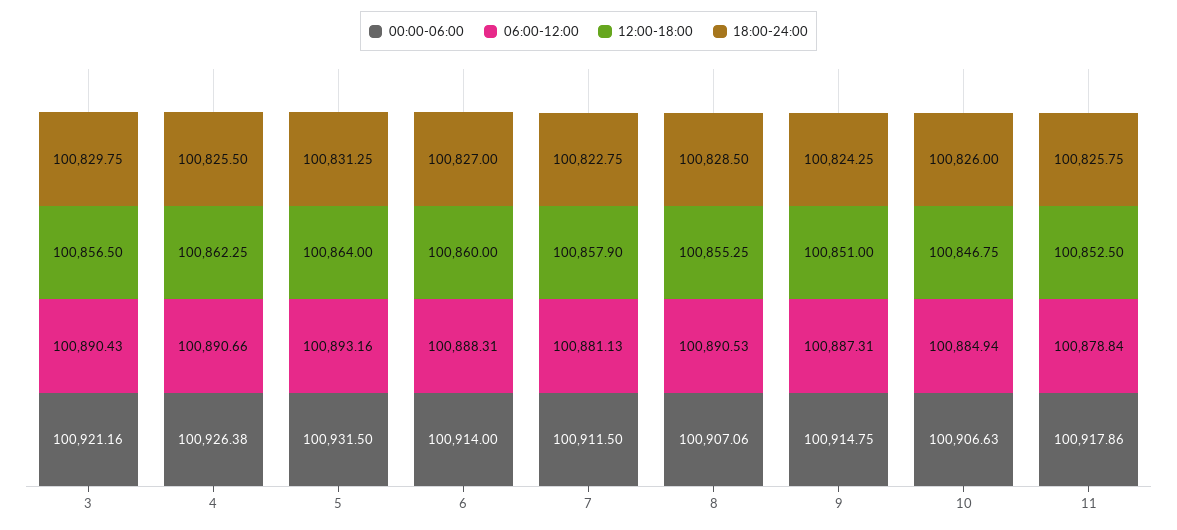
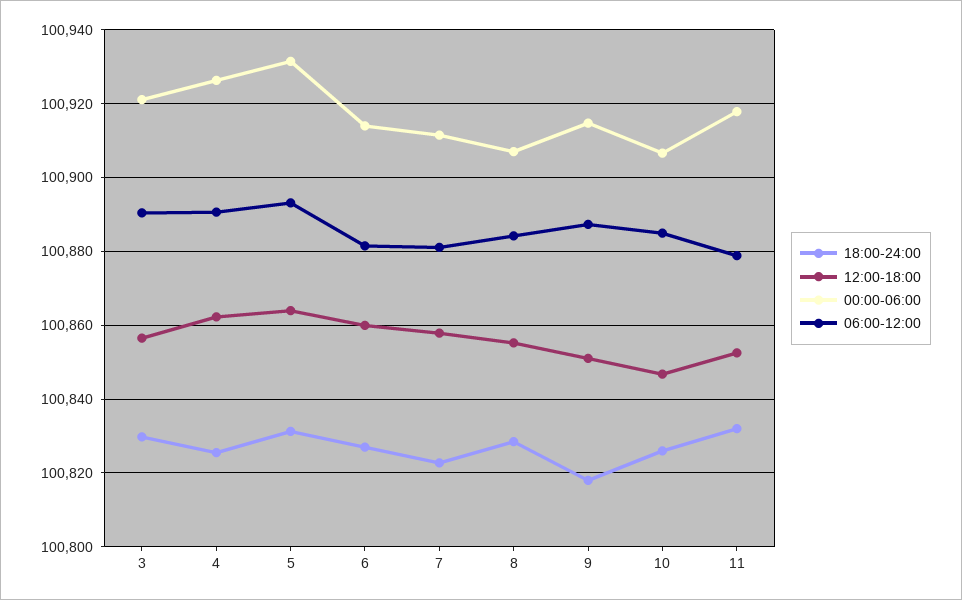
06:00-12:00, 6: 100888.31 -> 100882
06:00-12:00, 8: 100890.53 -> 100884
18:00-24:00, 9: 100824.25 -> 100818
18:00-24:00, 11: 100825.75 -> 100832

